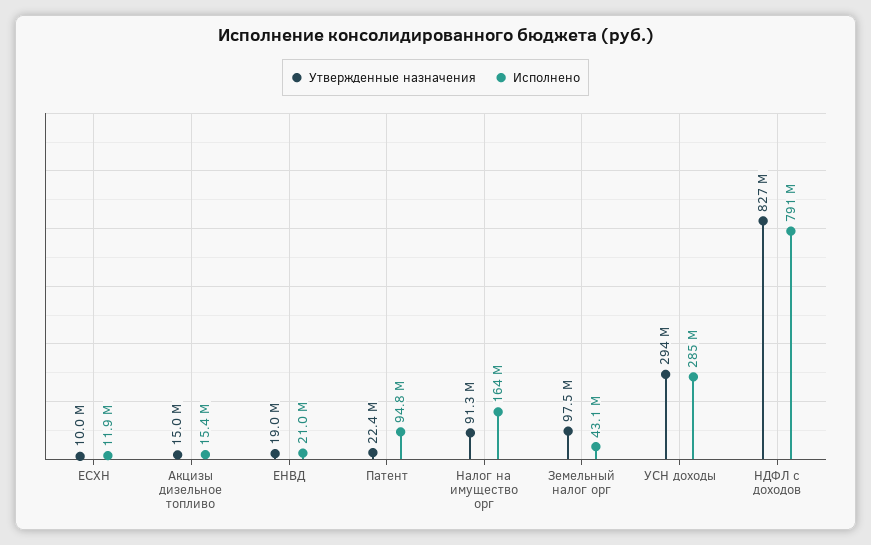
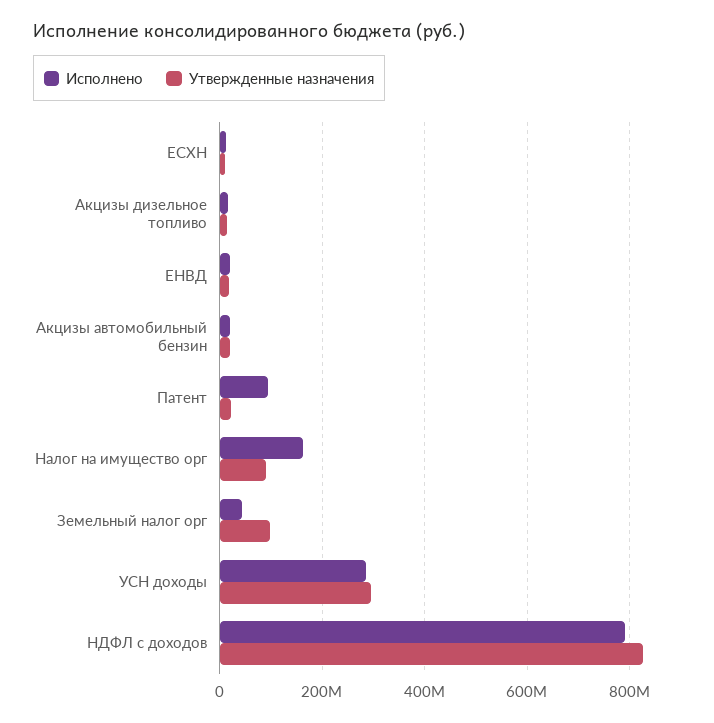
Исполнено, Акцизы автомобильный бензин: none -> 20000000
Утвержденные назначения, Акцизы автомобильный бензин: none -> 20000000

